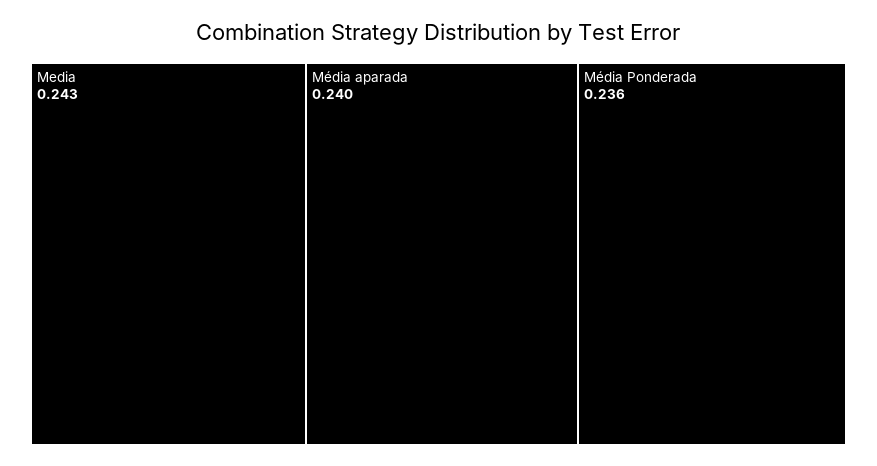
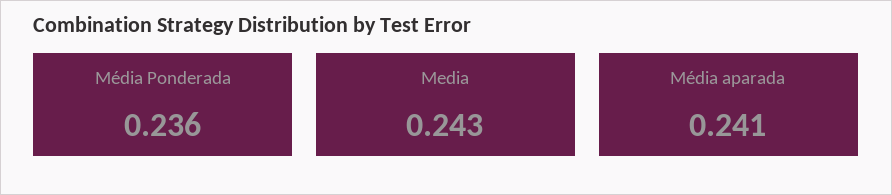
Média aparada: 0.24 -> 0.241

